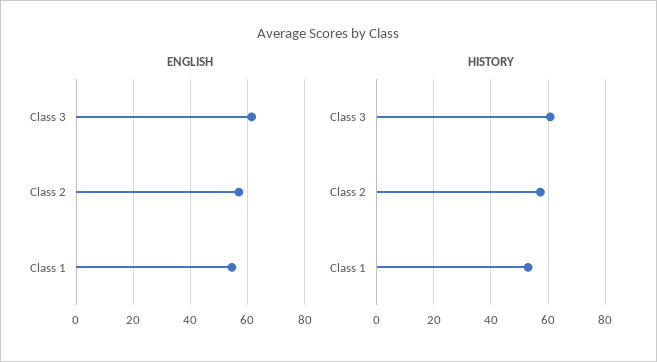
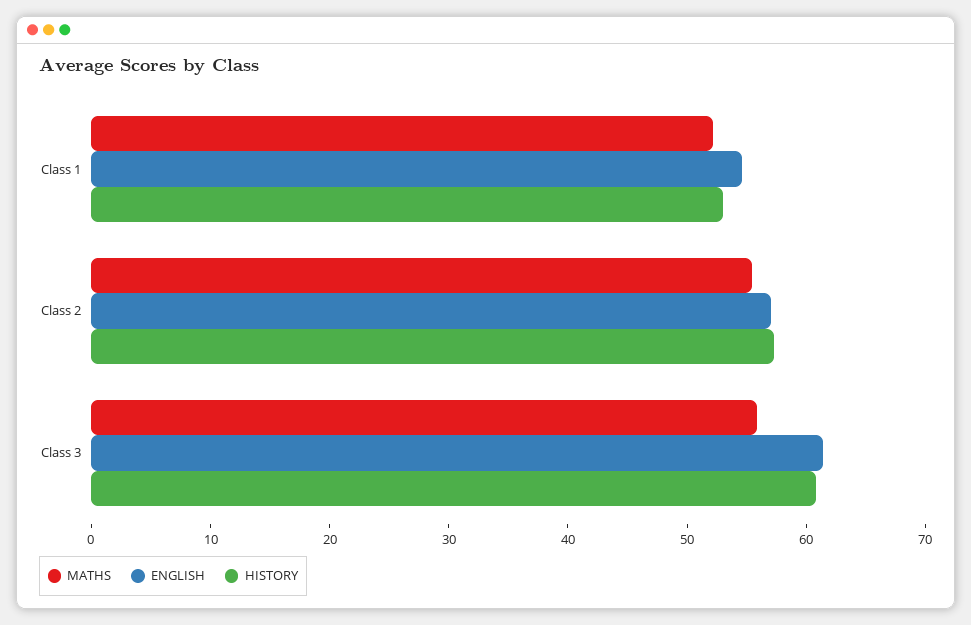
MATHS, Class 1: none -> 52
MATHS, Class 2: none -> 56
MATHS, Class 3: none -> 56

